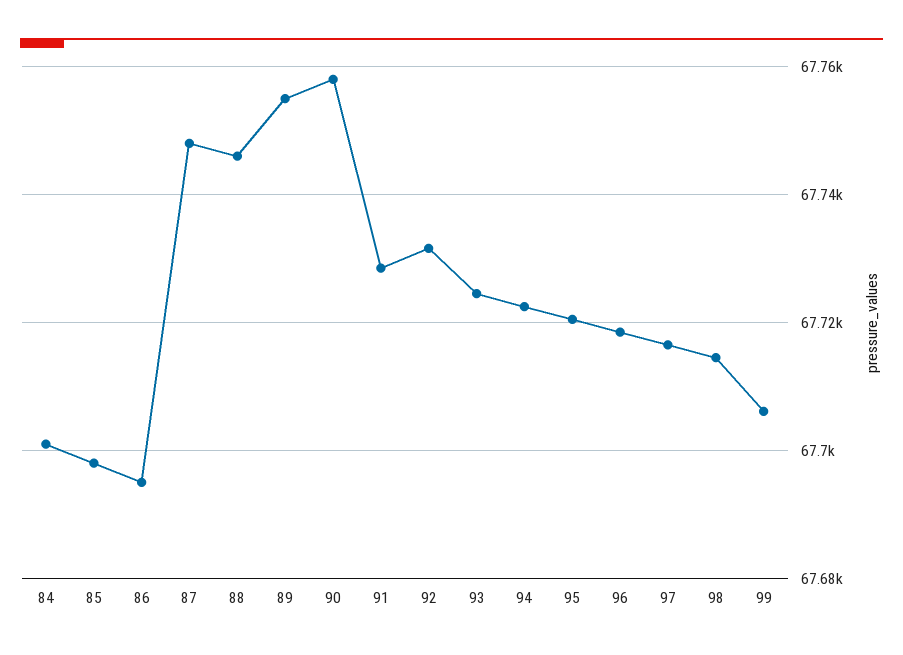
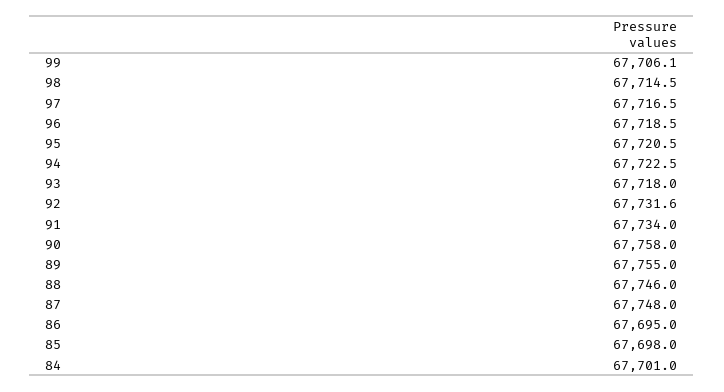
91: 67728 -> 67734
93: 67724 -> 67718

